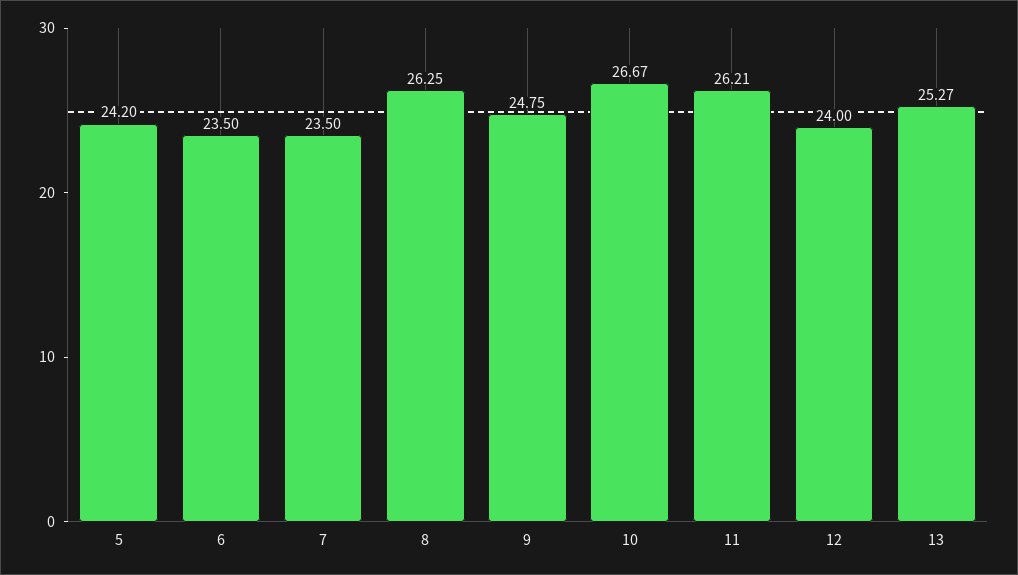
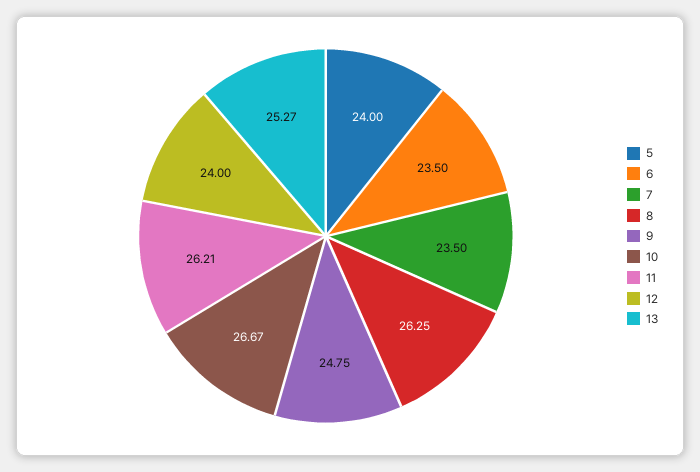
5: 24.2 -> 24

